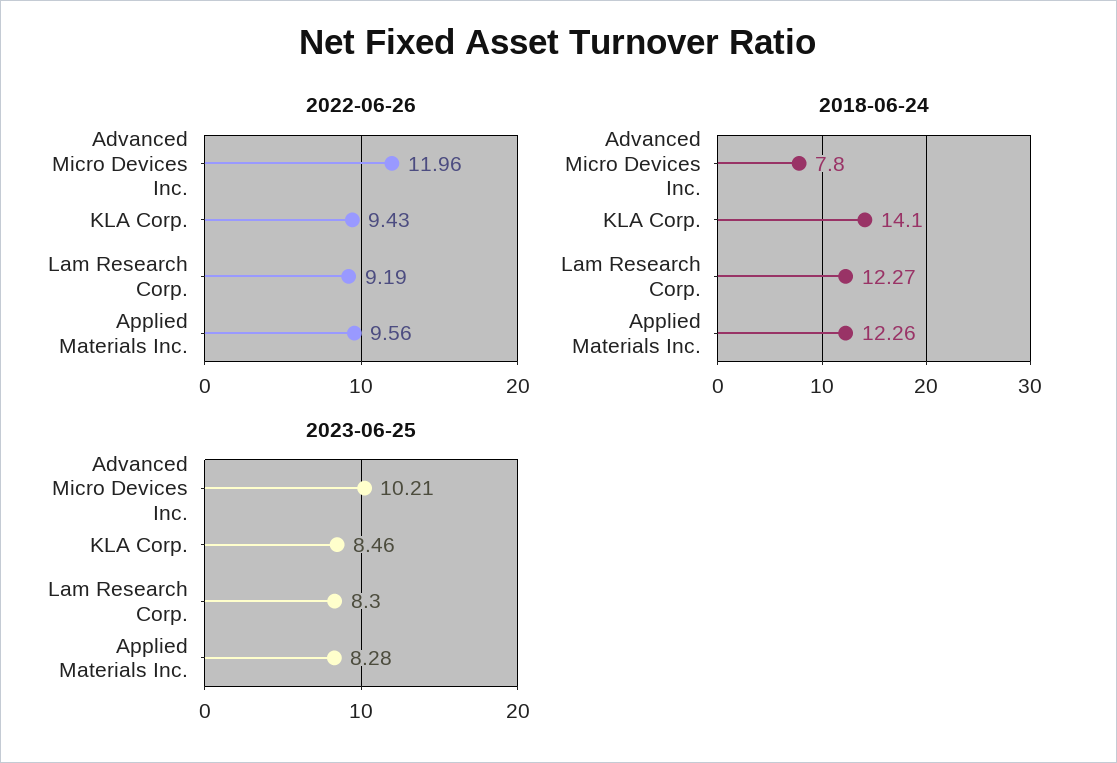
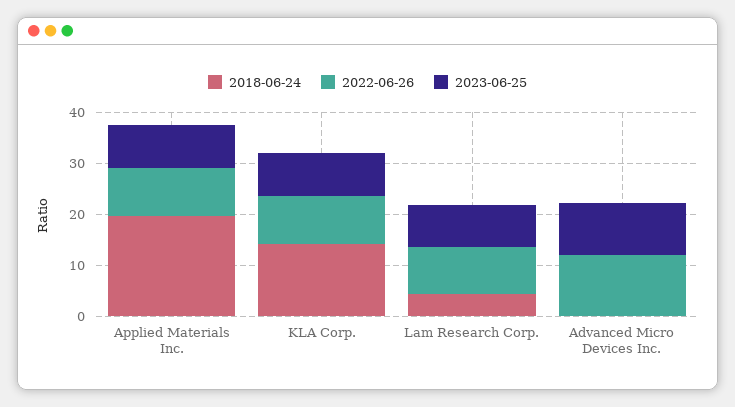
2018-06-24, Advanced Micro Devices Inc.: 7.8 -> 0
2018-06-24, Lam Research Corp.: 12.27 -> 4
2018-06-24, Applied Materials Inc.: 12.26 -> 20

